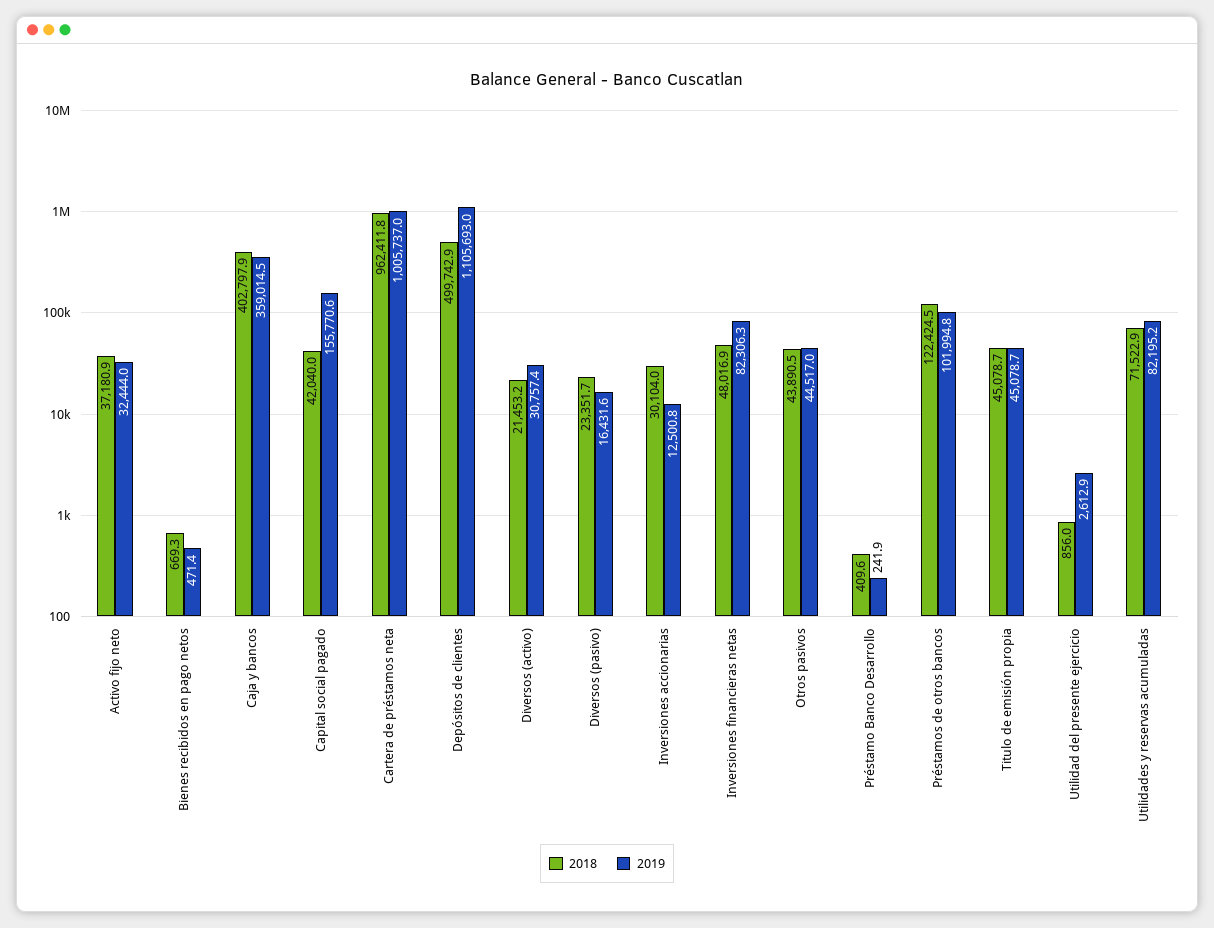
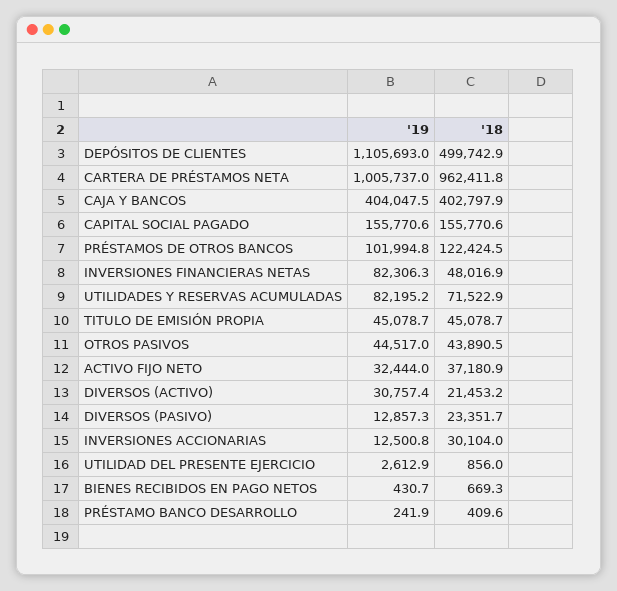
2019, Bienes recibidos en pago netos: 471.4 -> 430.7
2019, Caja y bancos: 359014.5 -> 404047.5
2018, Capital social pagado: 42040 -> 155770.6
2019, Diversos (pasivo): 16431.6 -> 12857.3

